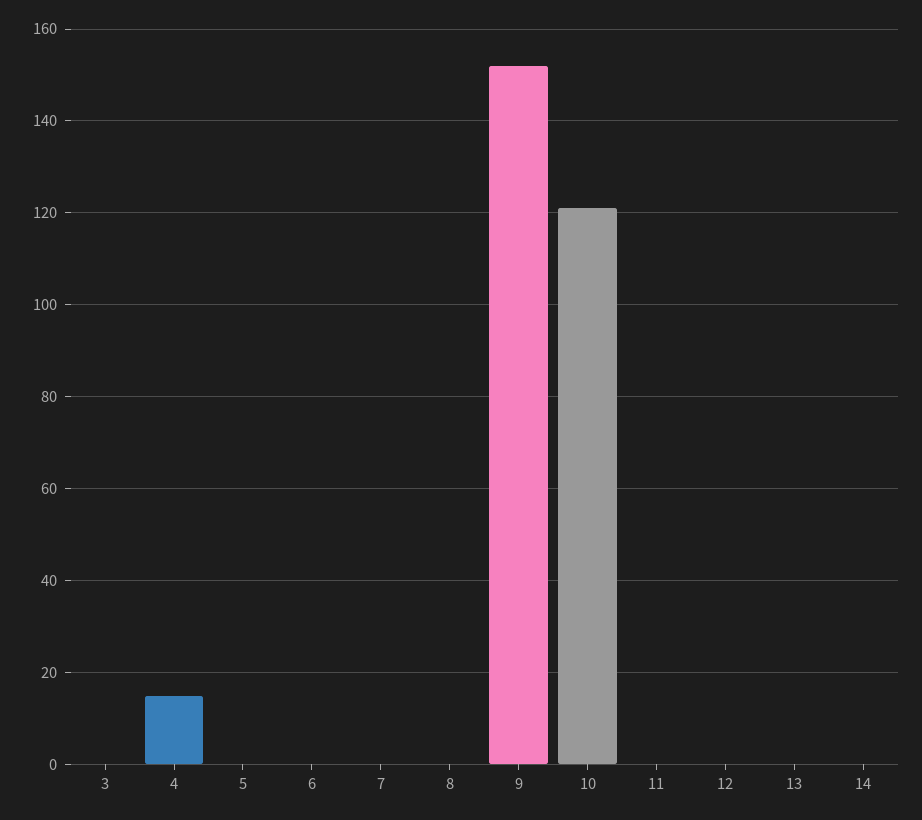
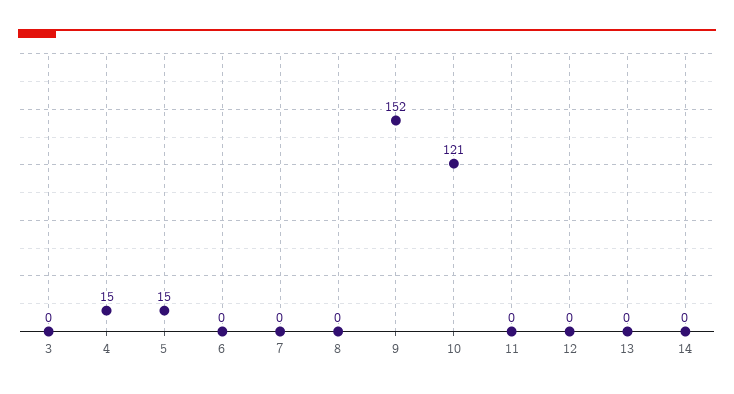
5: 0 -> 15

